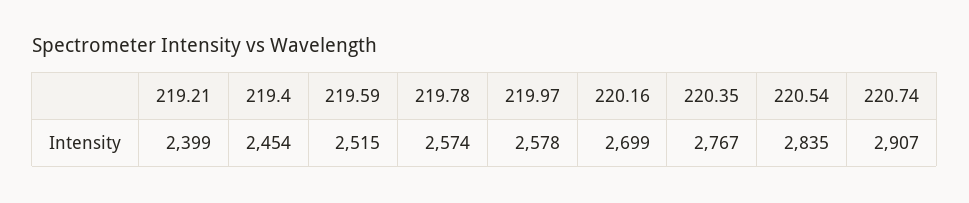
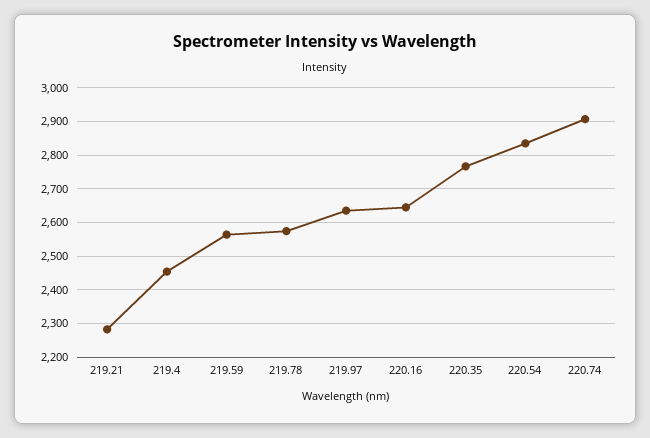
219.21: 2399 -> 2280
219.59: 2515 -> 2560
219.97: 2578 -> 2640
220.16: 2699 -> 2640

